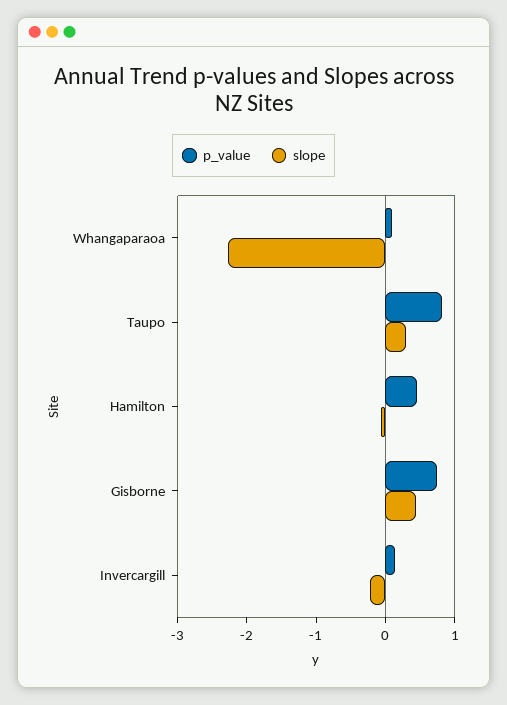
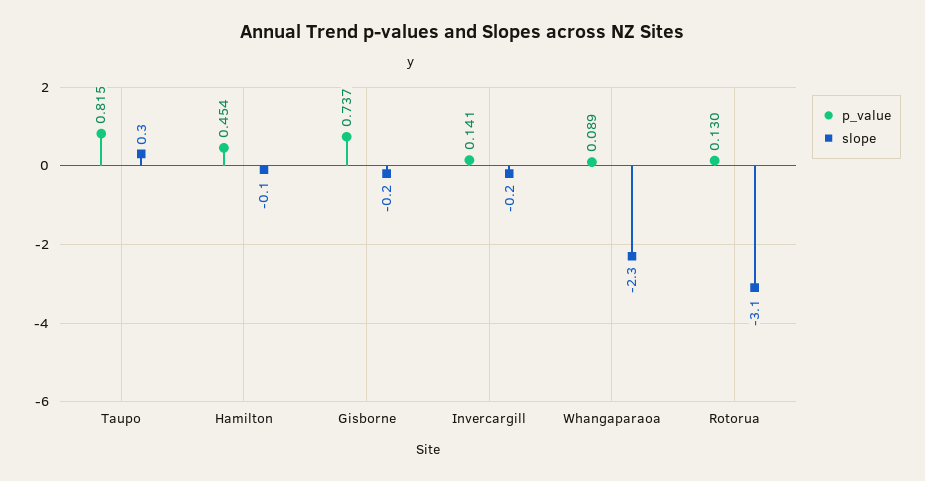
slope, Gisborne: 0.4 -> -0.2
p_value, Rotorua: none -> 0.13
slope, Rotorua: none -> -3.1

